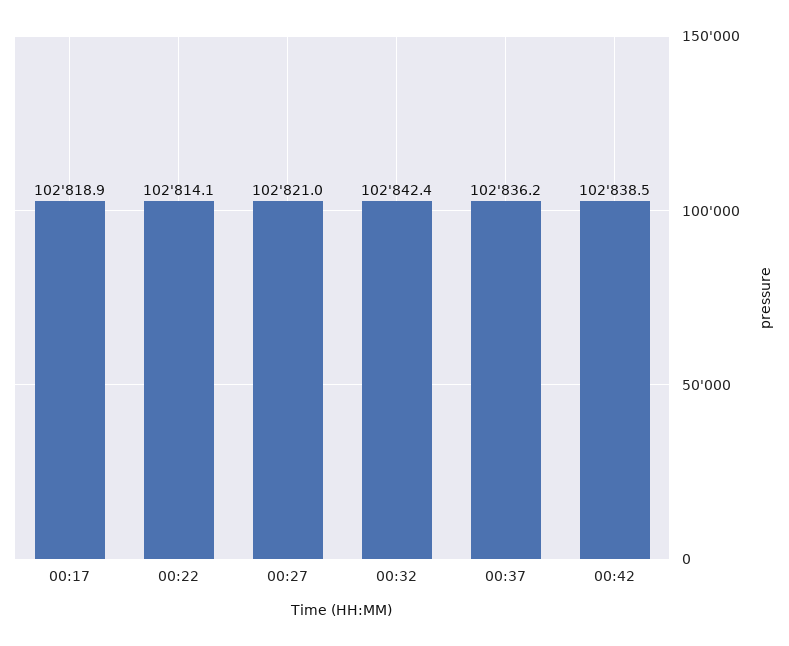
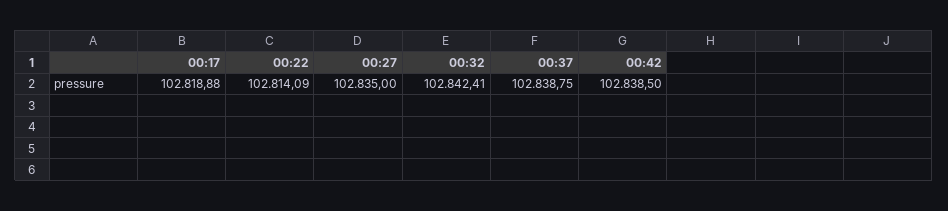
00:27: 102821 -> 102835
00:37: 102836.2 -> 102838.75

